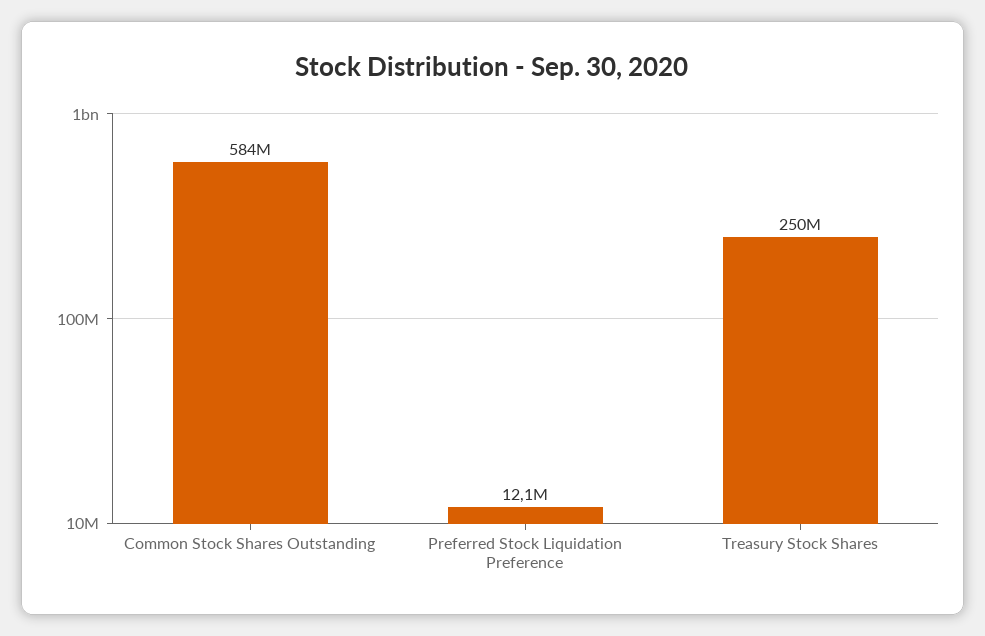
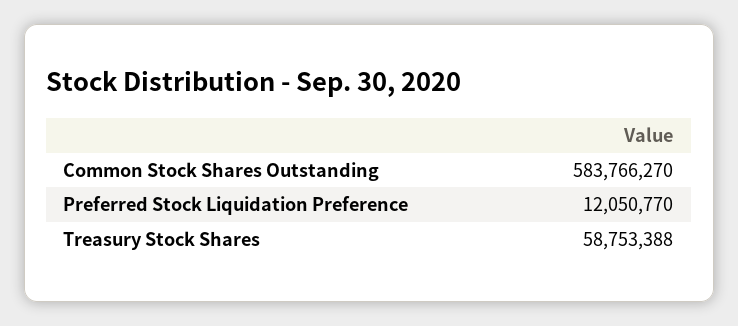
Treasury Stock Shares: 250000000 -> 58753388

